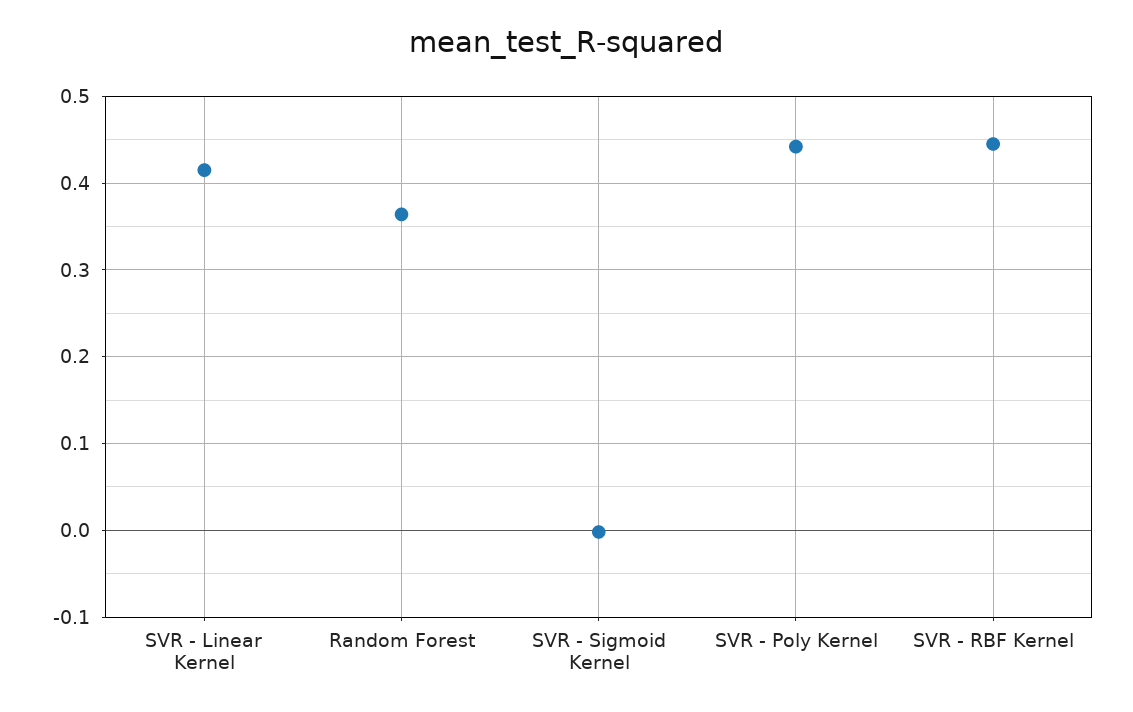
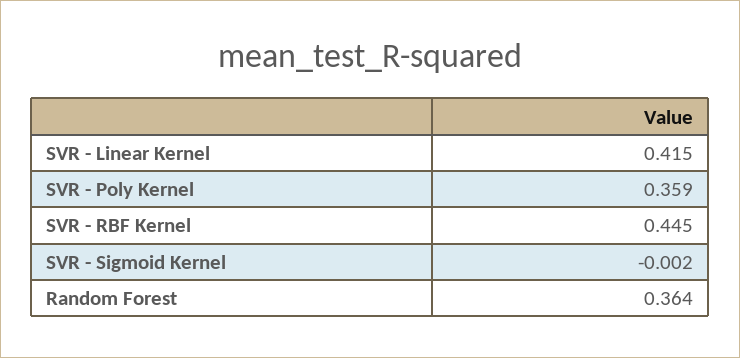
SVR - Poly Kernel: 0.44 -> 0.359

